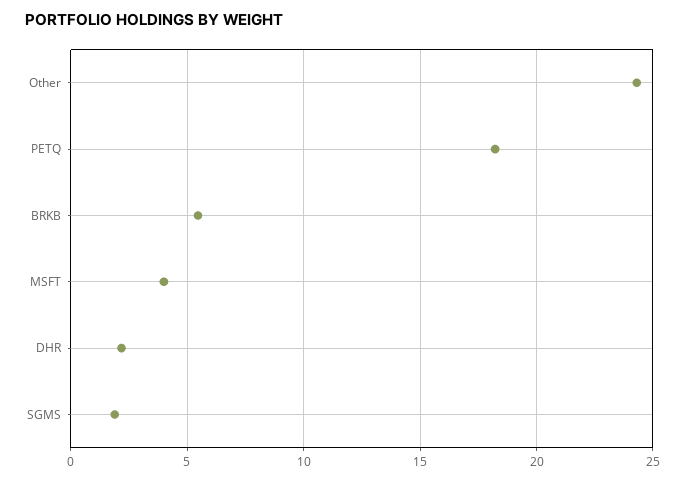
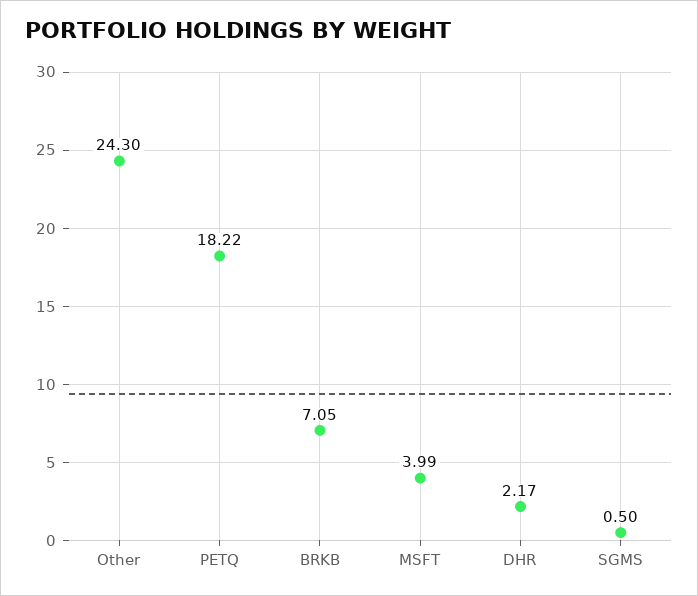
BRKB: 5.5 -> 7.05
SGMS: 2 -> 0.5

